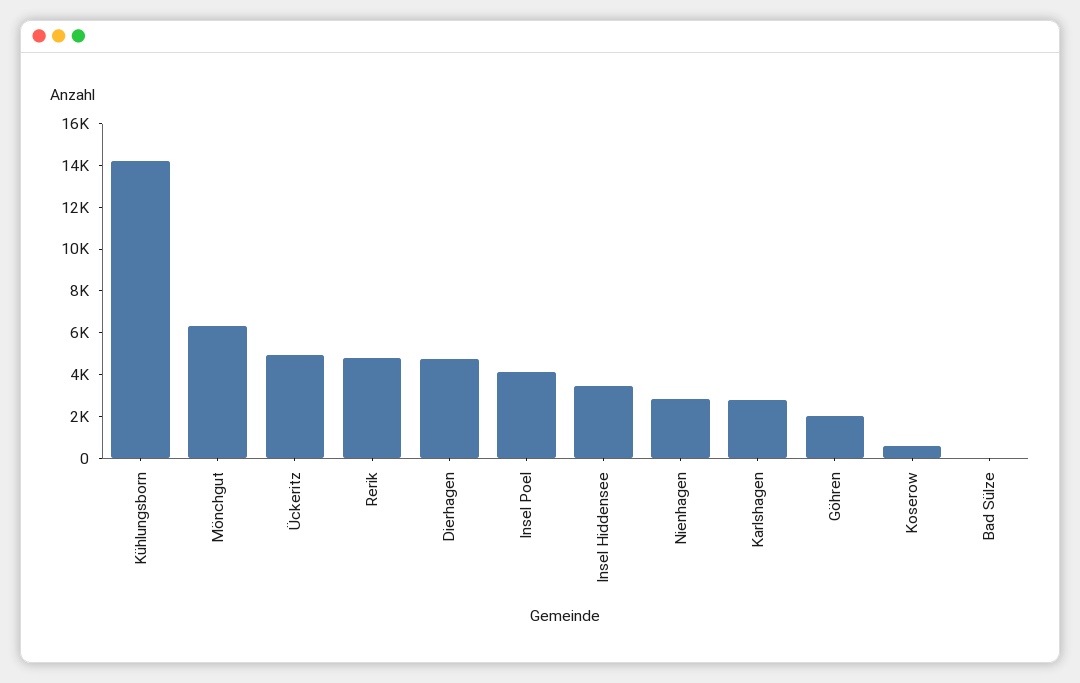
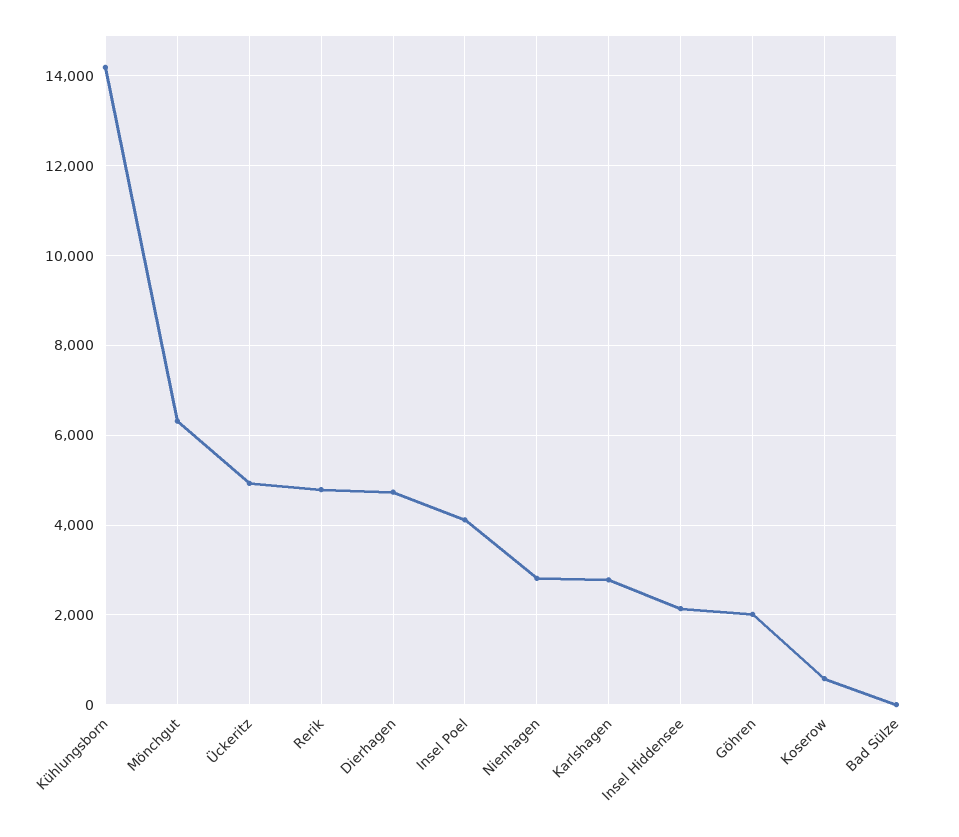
Insel Hiddensee: 3500 -> 2200

